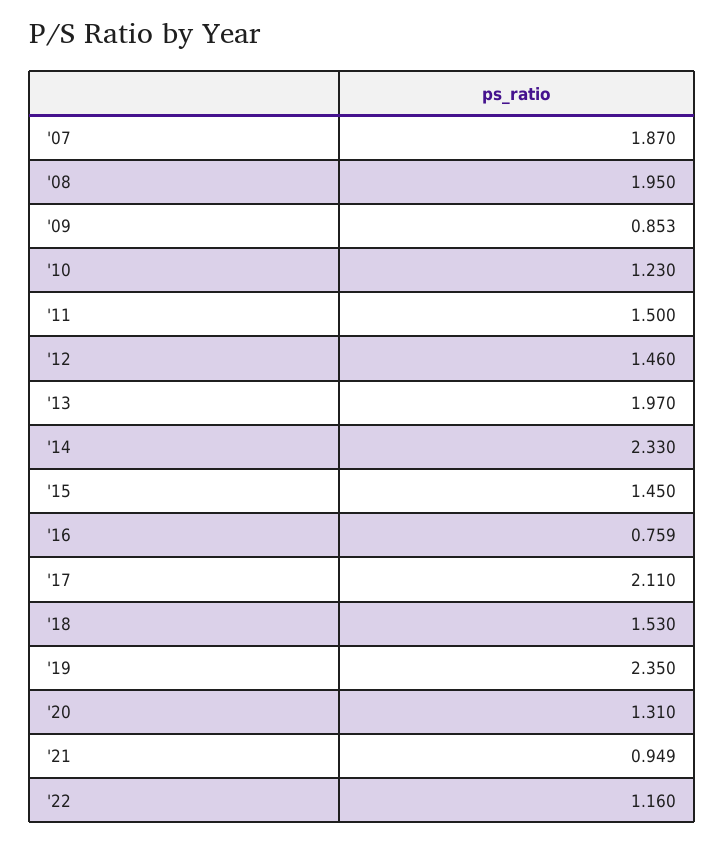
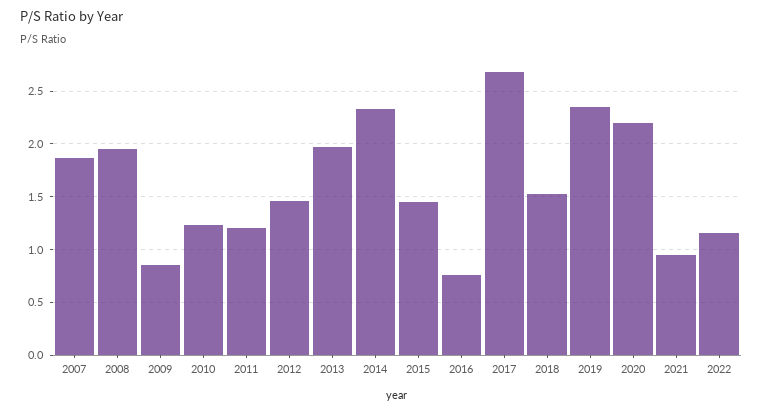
'11: 1.5 -> 1.2
'17: 2.11 -> 2.7
'20: 1.31 -> 2.2

